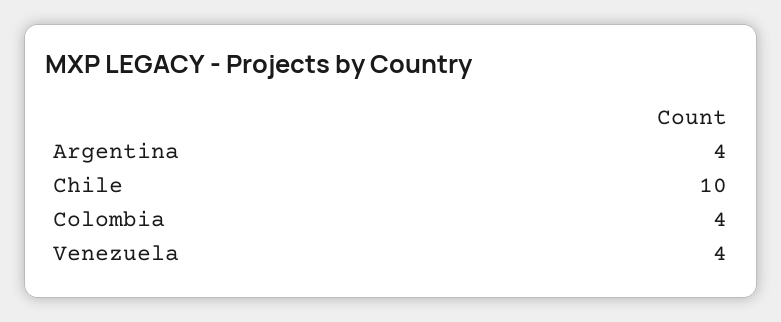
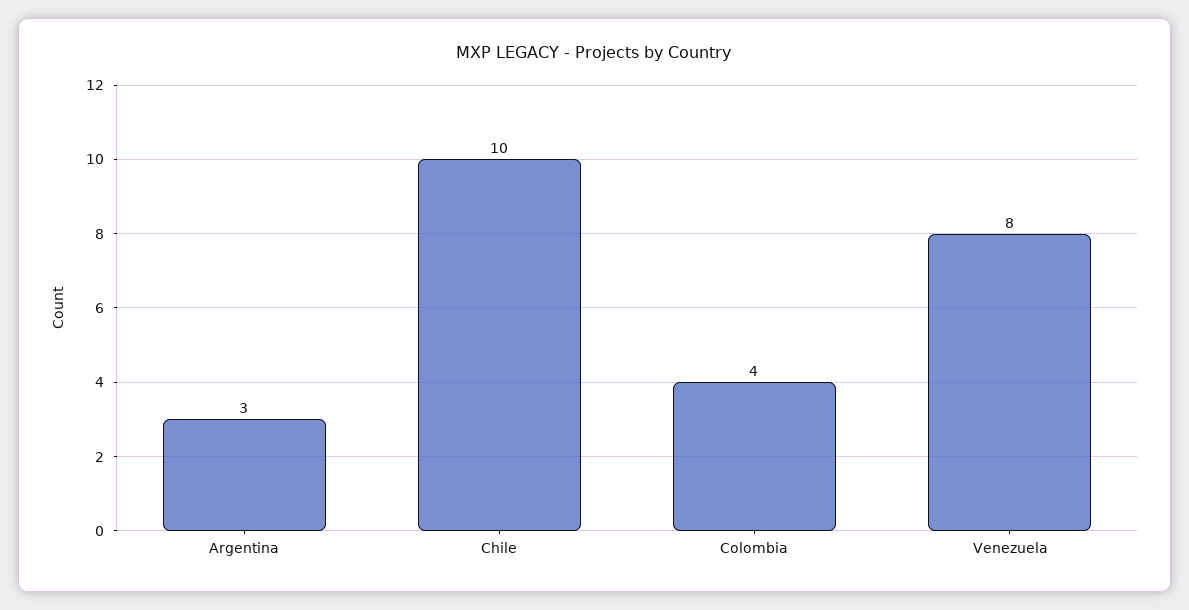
Argentina: 4 -> 3
Venezuela: 4 -> 8

